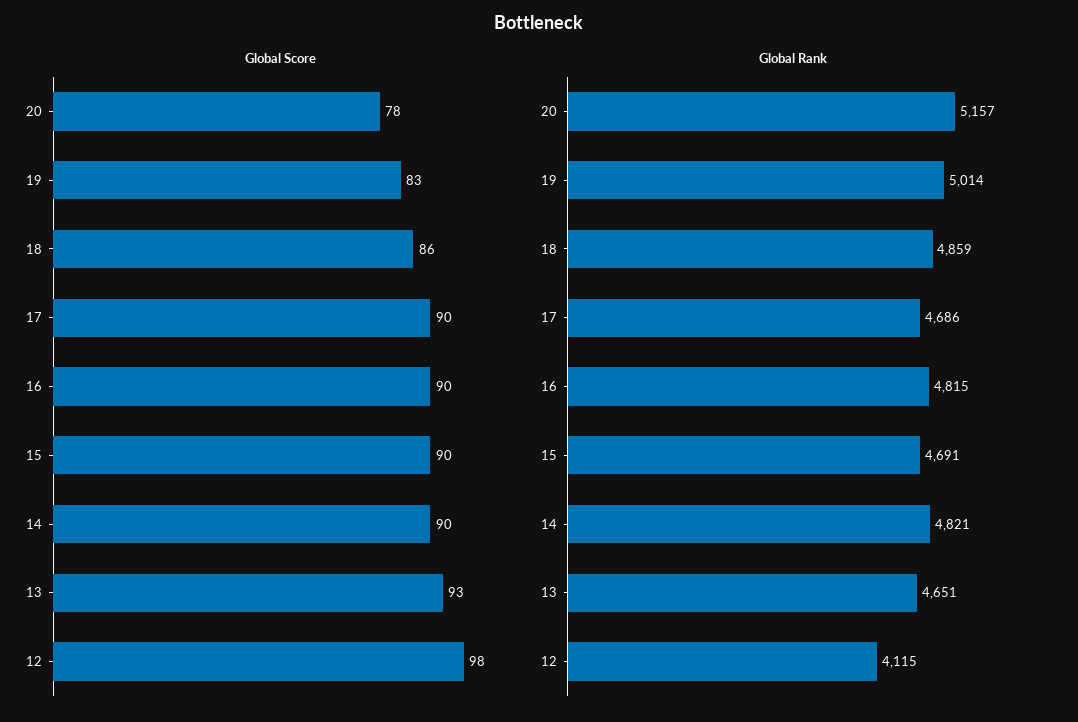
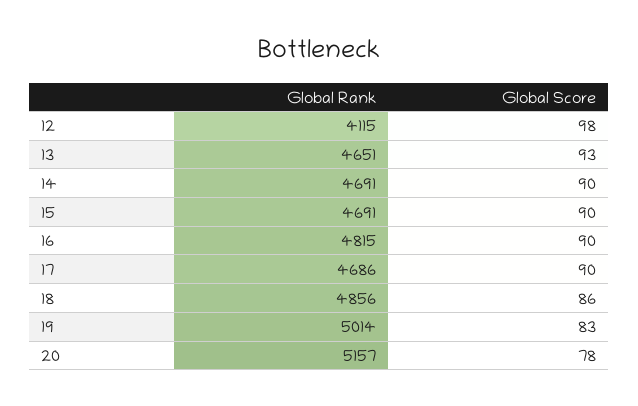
Global Rank, 18: 4859 -> 4856
Global Rank, 14: 4821 -> 4691

